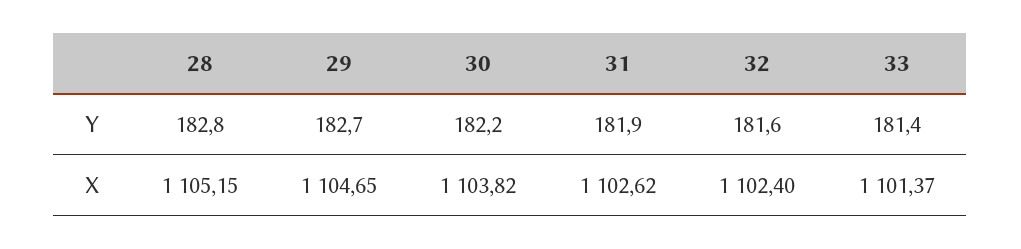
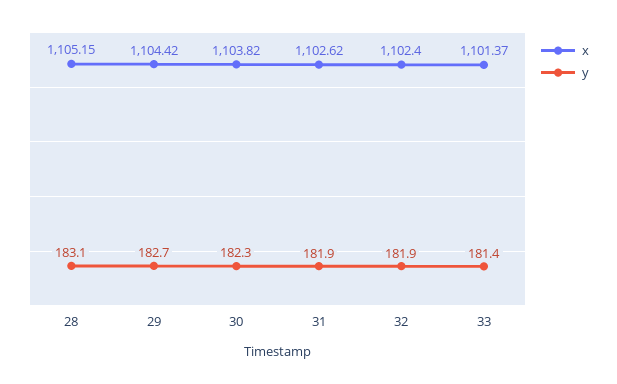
Y, 28: 182.8 -> 183.1
Y, 30: 182.2 -> 182.3
Y, 32: 181.6 -> 181.9
X, 29: 1104.65 -> 1104.42

